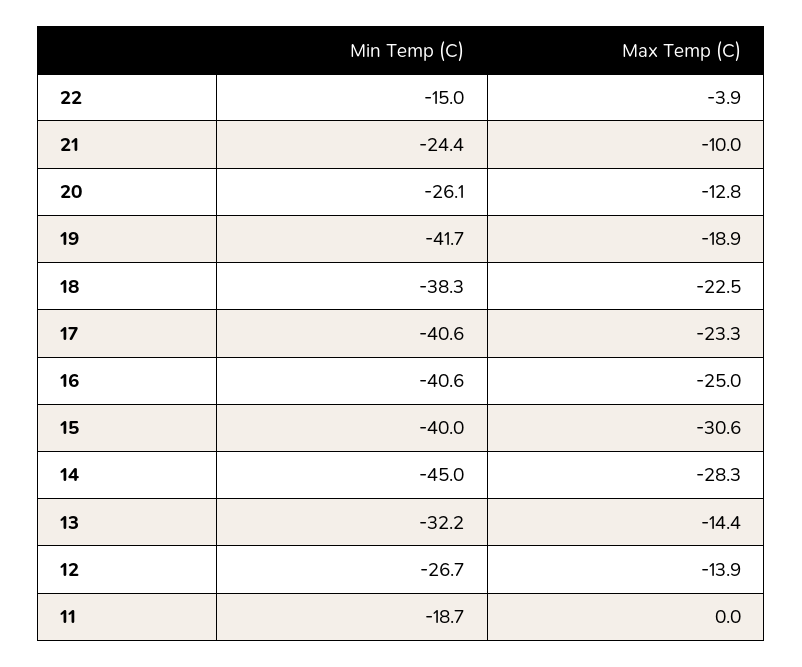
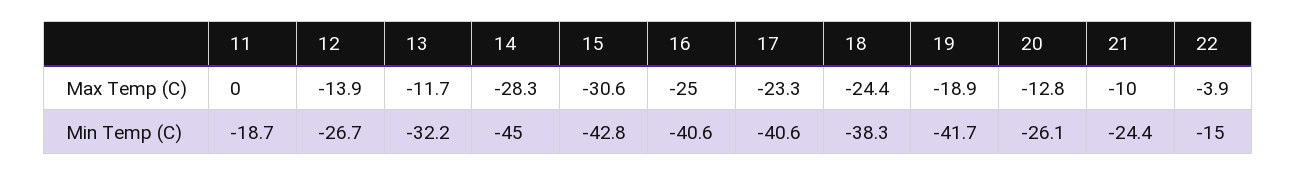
Max Temp (C), 18: -22.5 -> -24.4
Min Temp (C), 15: -40 -> -42.8
Max Temp (C), 13: -14.4 -> -11.7

